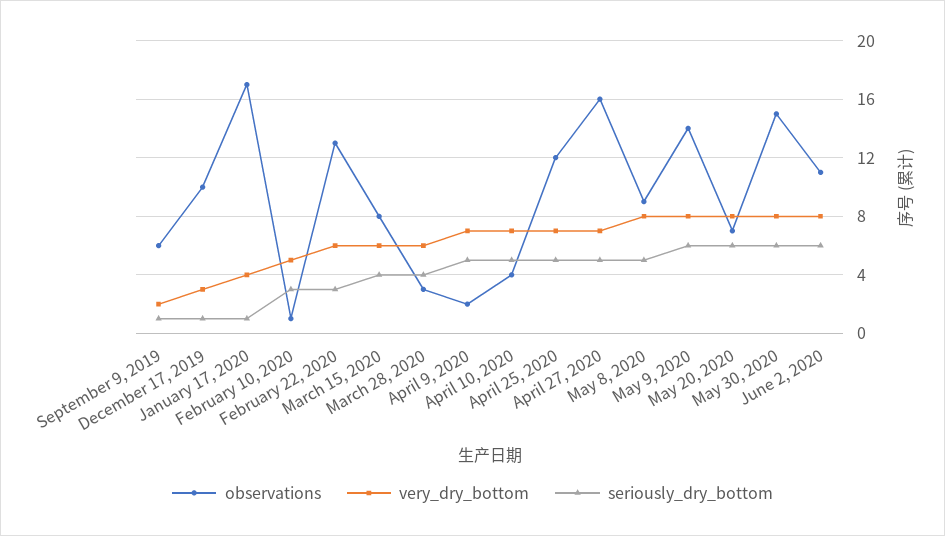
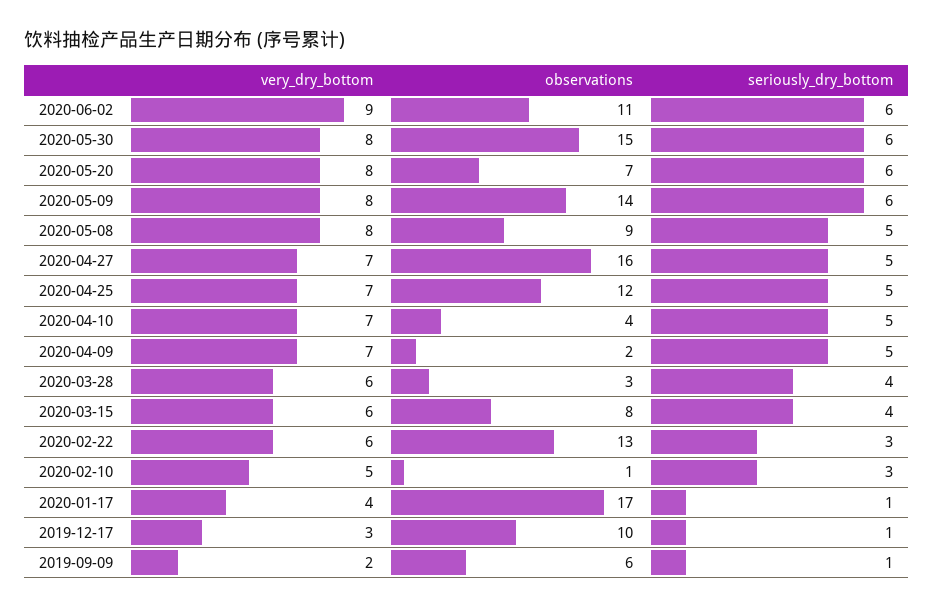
very_dry_bottom, June 2, 2020: 8 -> 9

